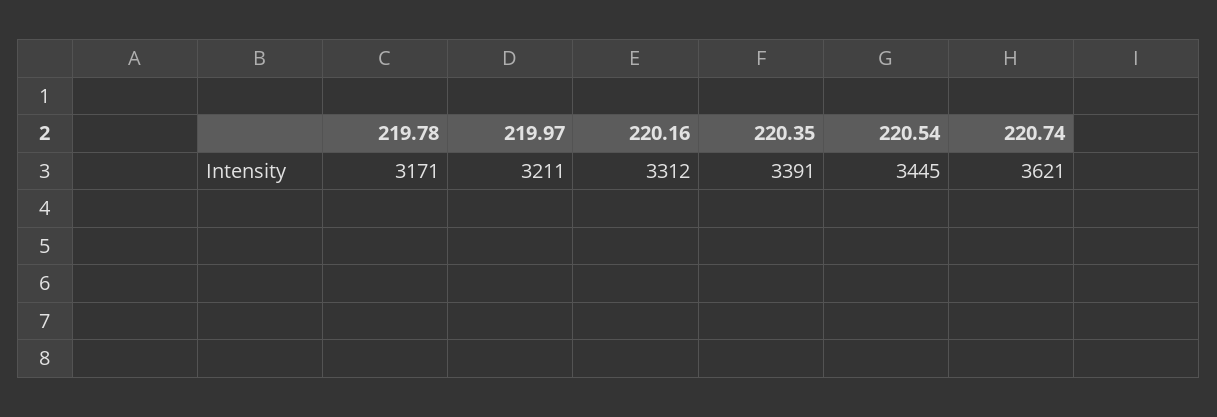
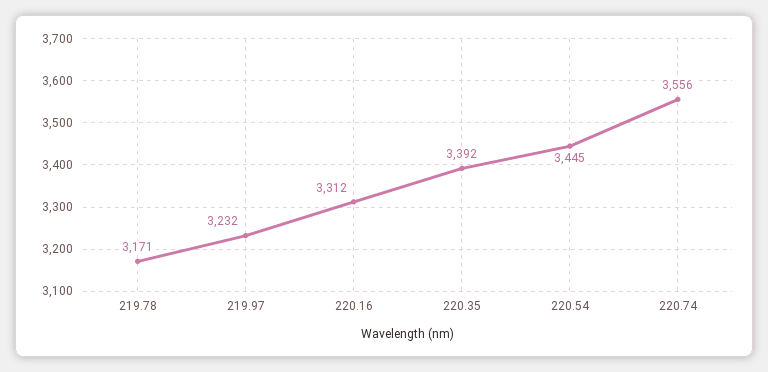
219.97: 3211 -> 3232
220.35: 3391 -> 3392
220.74: 3621 -> 3556

